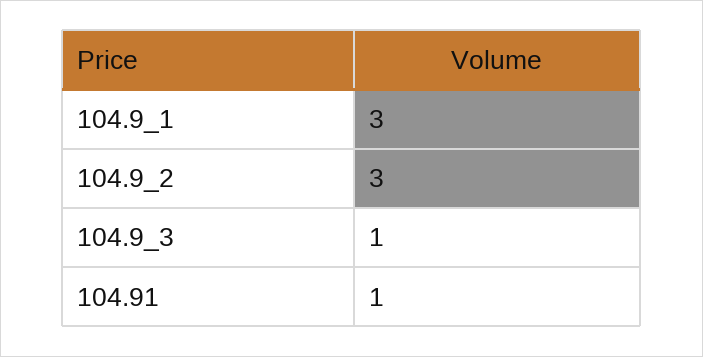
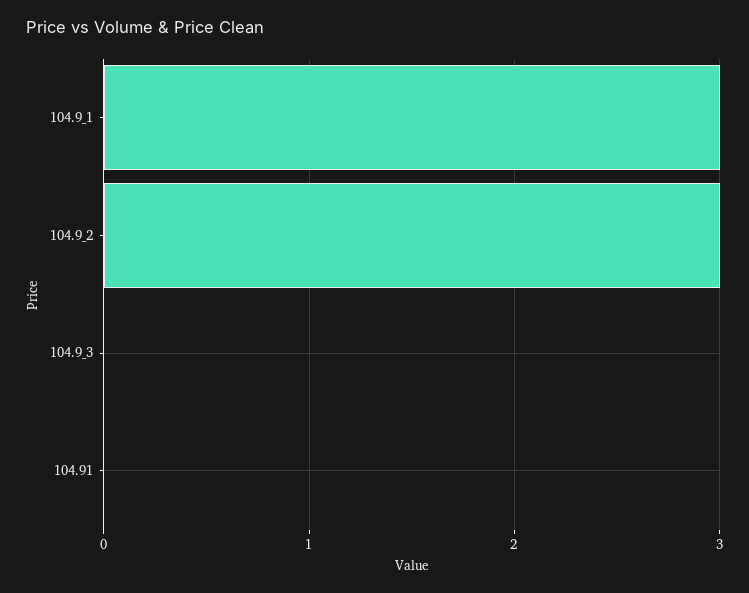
104.9_3: 1 -> 0
104.91: 1 -> 0

